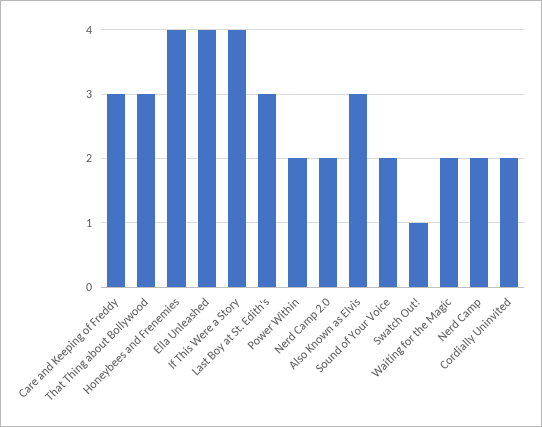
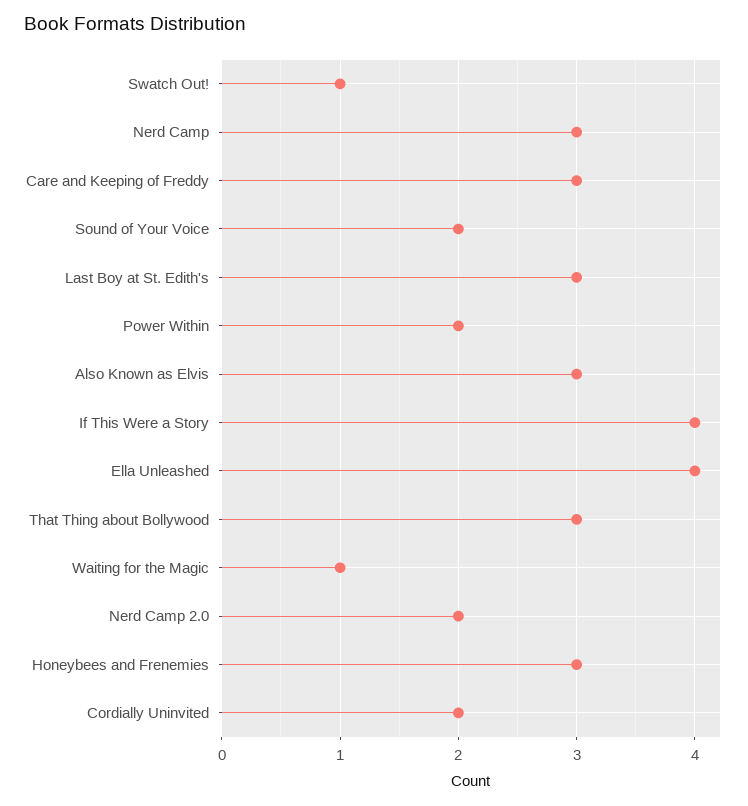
Honeybees and Frenemies: 4 -> 3
Waiting for the Magic: 2 -> 1
Nerd Camp: 2 -> 3

